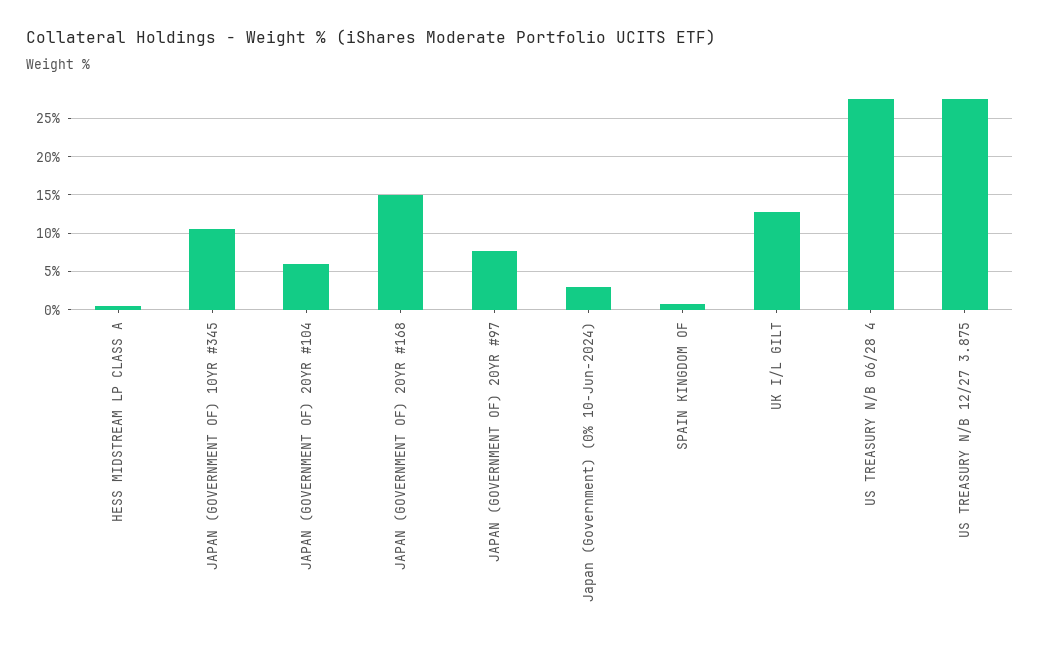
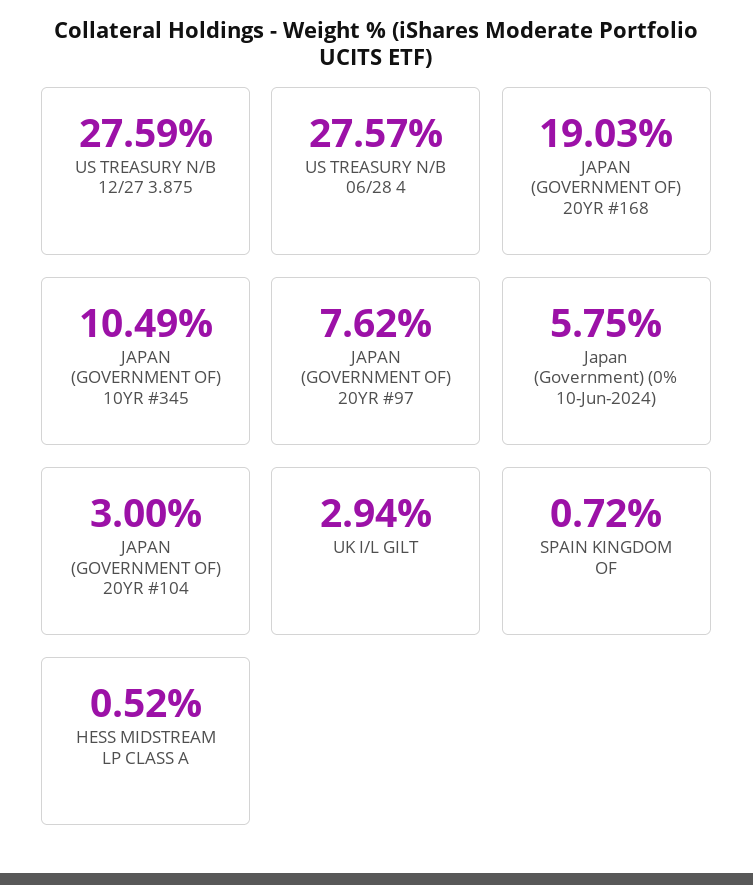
JAPAN (GOVERNMENT OF) 20YR #104: 6 -> 3
JAPAN (GOVERNMENT OF) 20YR #168: 15 -> 19.03
Japan (Government) (0% 10-Jun-2024): 3 -> 5.75
UK I/L GILT: 13 -> 2.94

